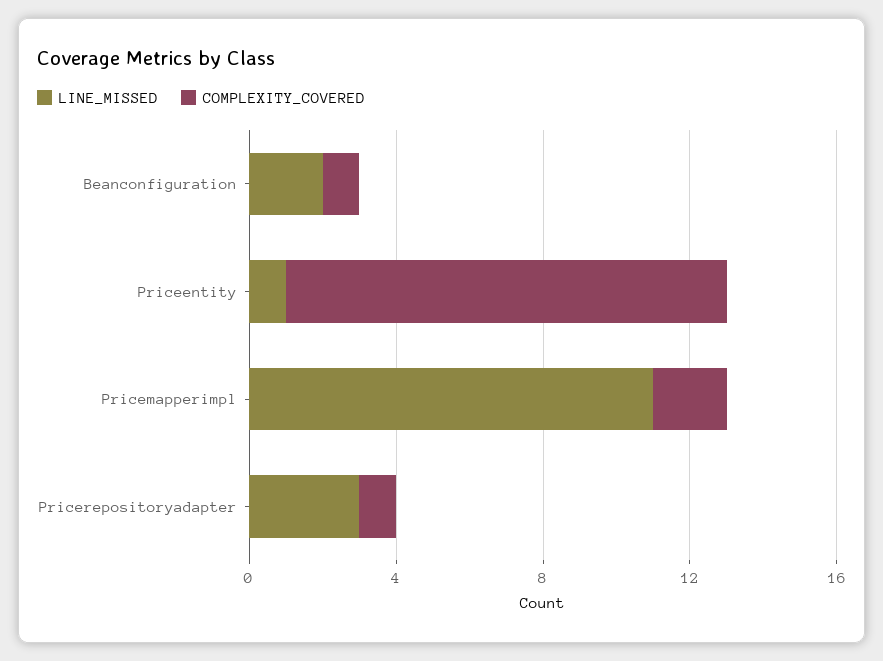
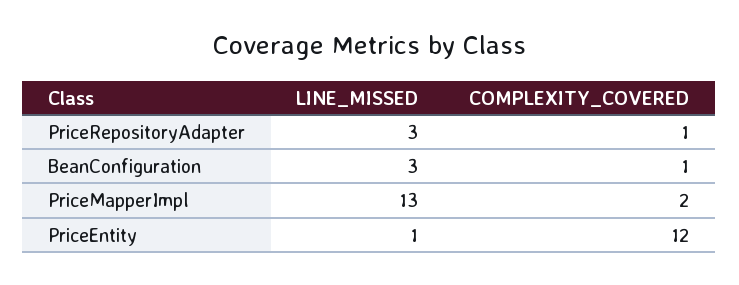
LINE_MISSED, Beanconfiguration: 2 -> 3
LINE_MISSED, Pricemapperimpl: 11 -> 13

